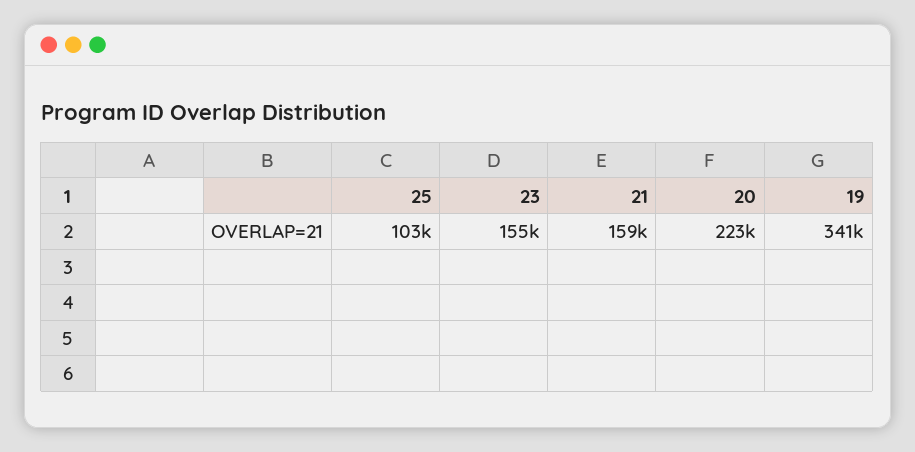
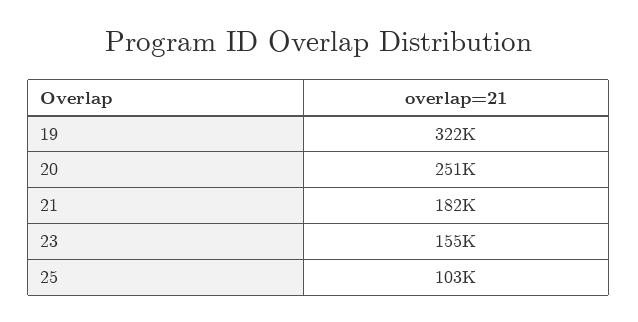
21: 159000 -> 182000
20: 223000 -> 251000
19: 341000 -> 322000

